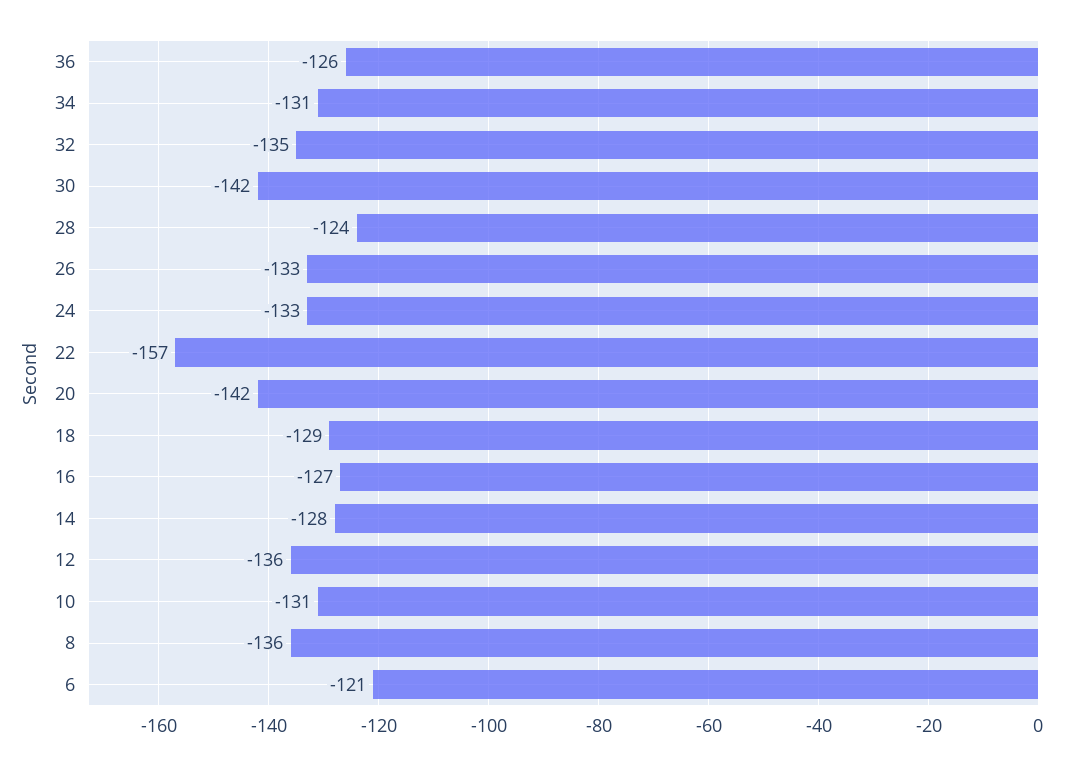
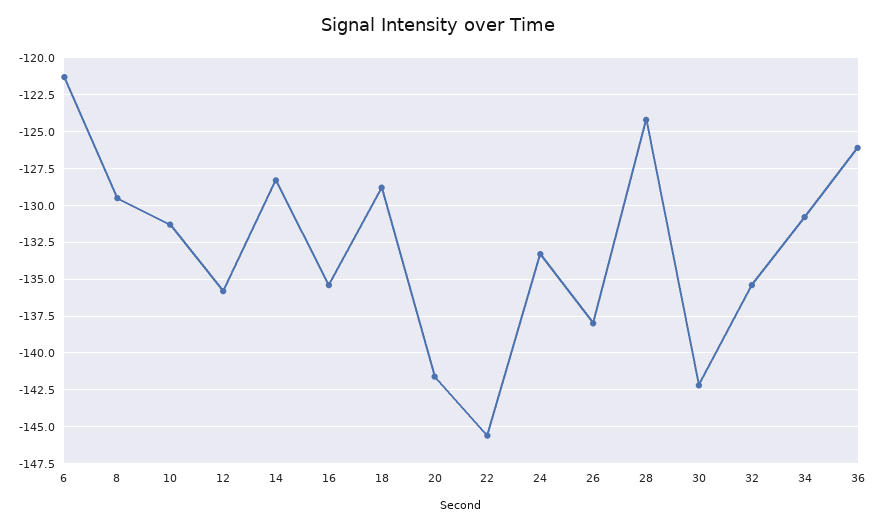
26: -133 -> -138
22: -157 -> -145.5
16: -127 -> -135.5
8: -136 -> -129.5

